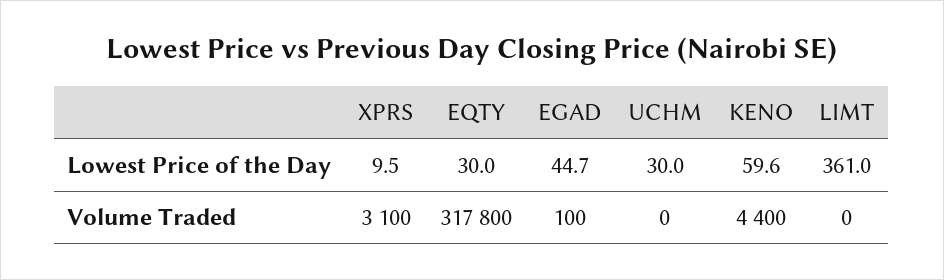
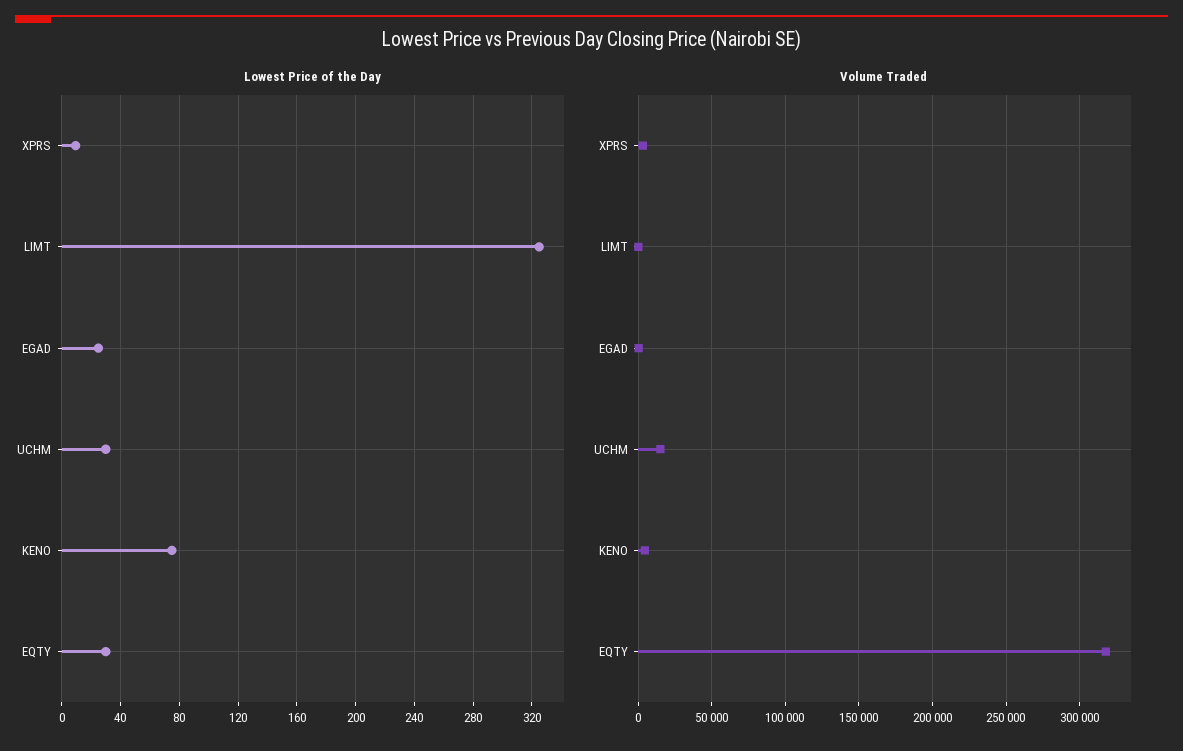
Lowest Price of the Day, EGAD: 44.7 -> 25
Lowest Price of the Day, KENO: 59.6 -> 75
Lowest Price of the Day, LIMT: 361 -> 325
Volume Traded, UCHM: 0 -> 15000

